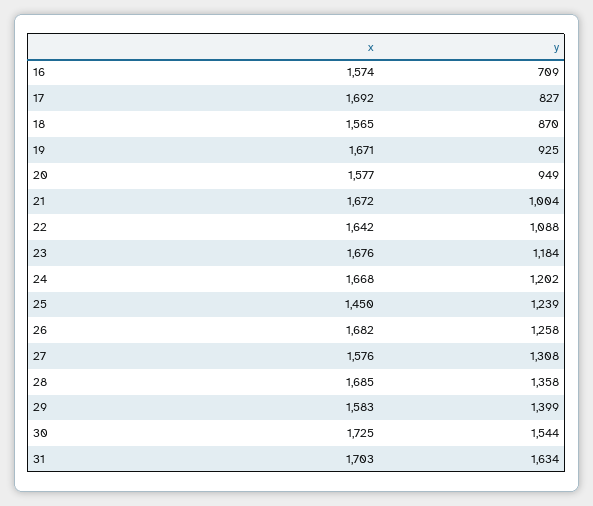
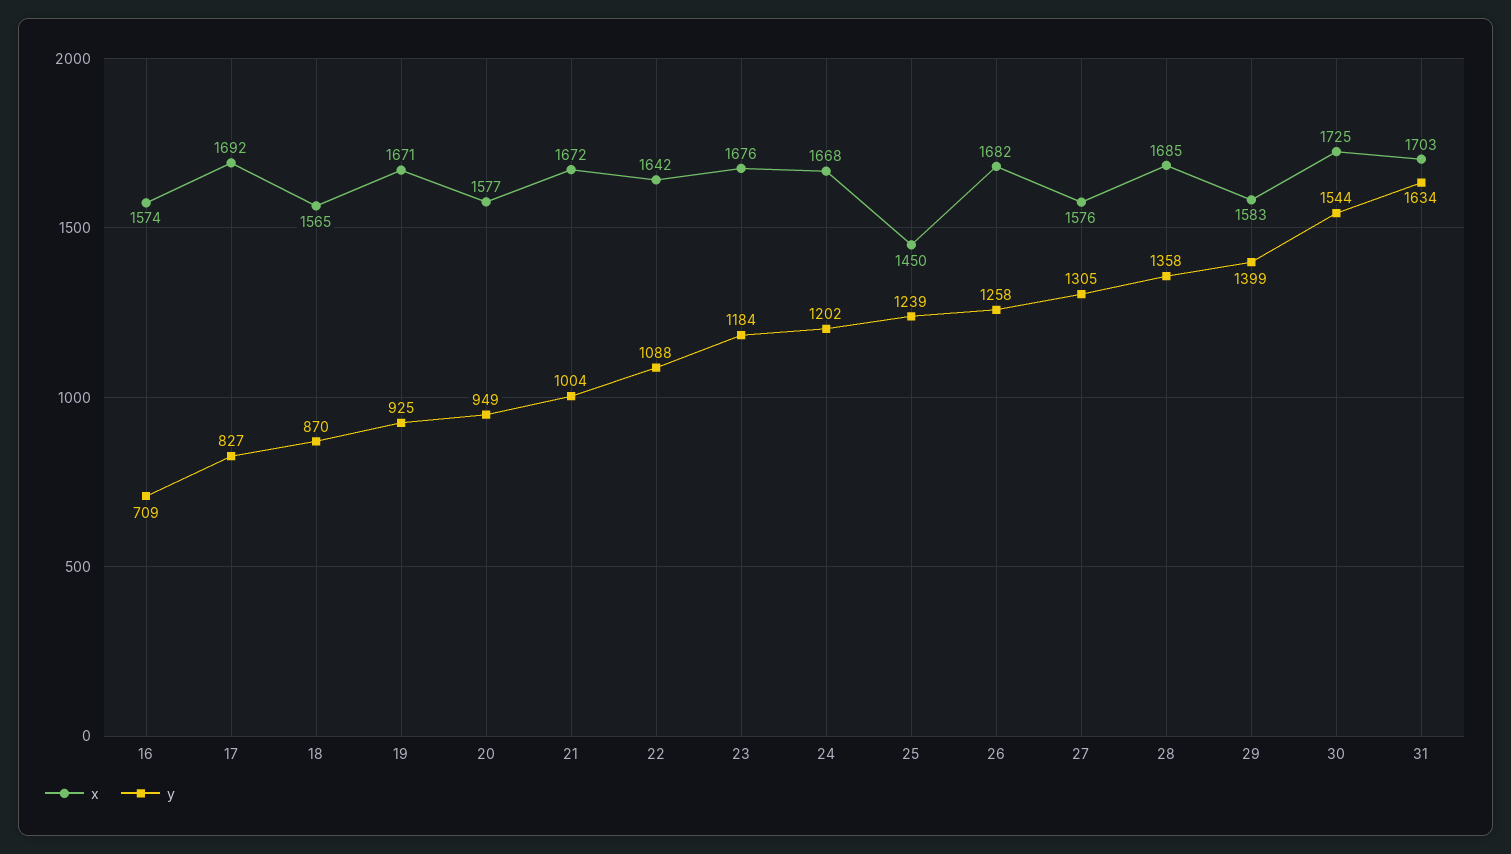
y, 27: 1308 -> 1305

